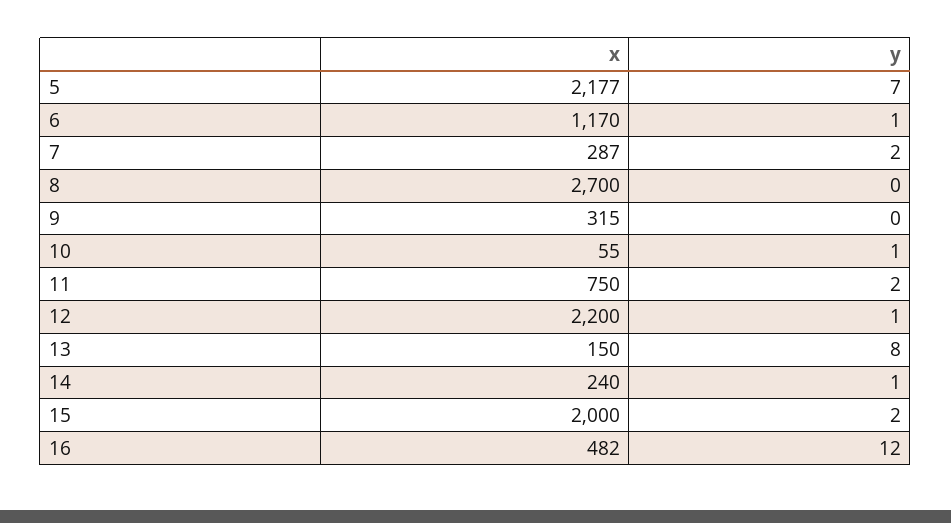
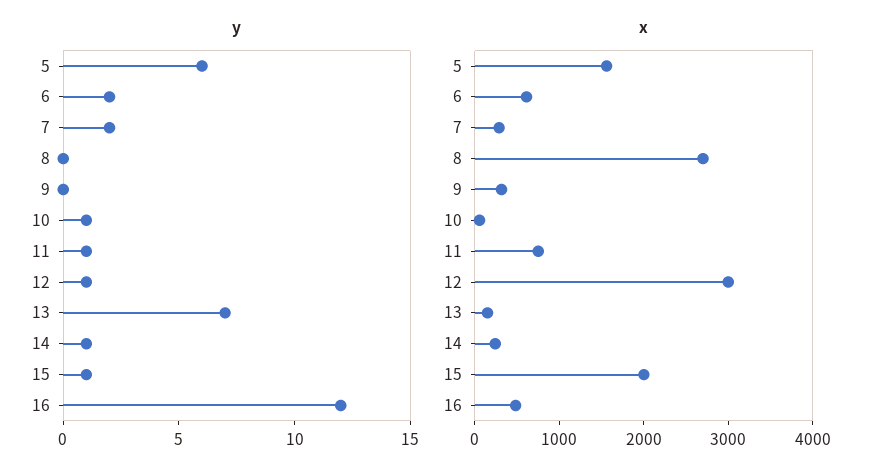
x, 5: 2177 -> 1600
y, 5: 7 -> 6
x, 6: 1170 -> 600
y, 6: 1 -> 2
y, 11: 2 -> 1
x, 12: 2200 -> 3000
y, 13: 8 -> 7
y, 15: 2 -> 1

